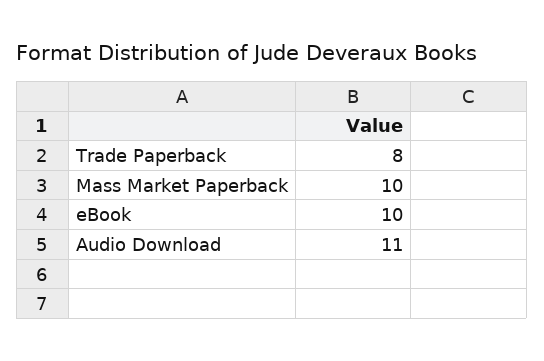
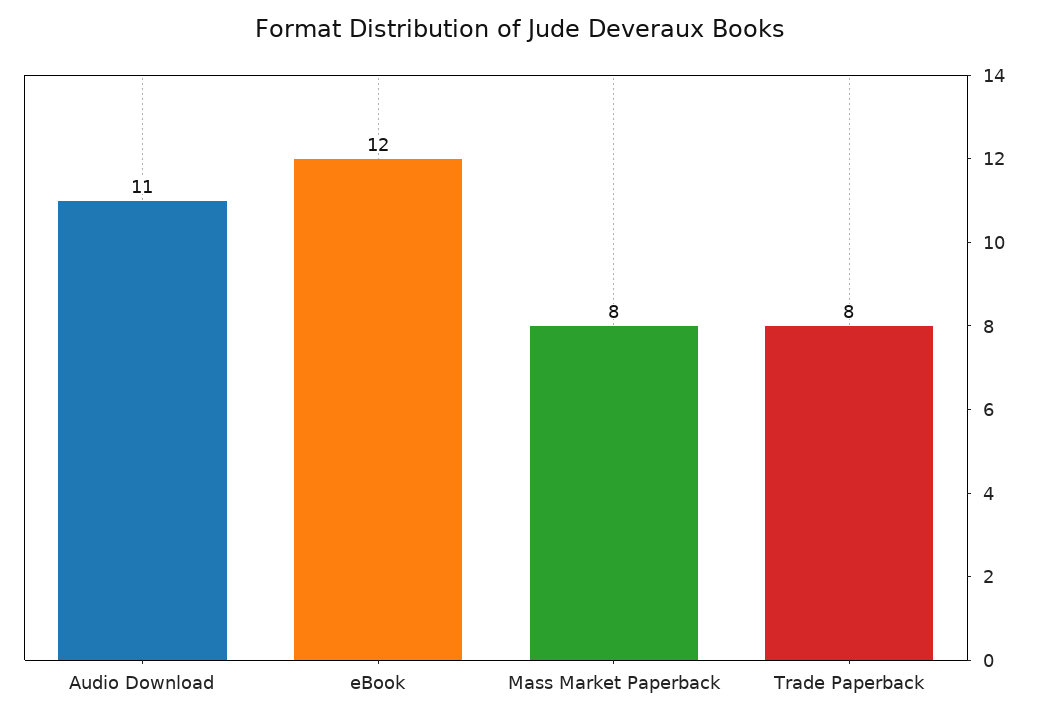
Mass Market Paperback: 10 -> 8
eBook: 10 -> 12

